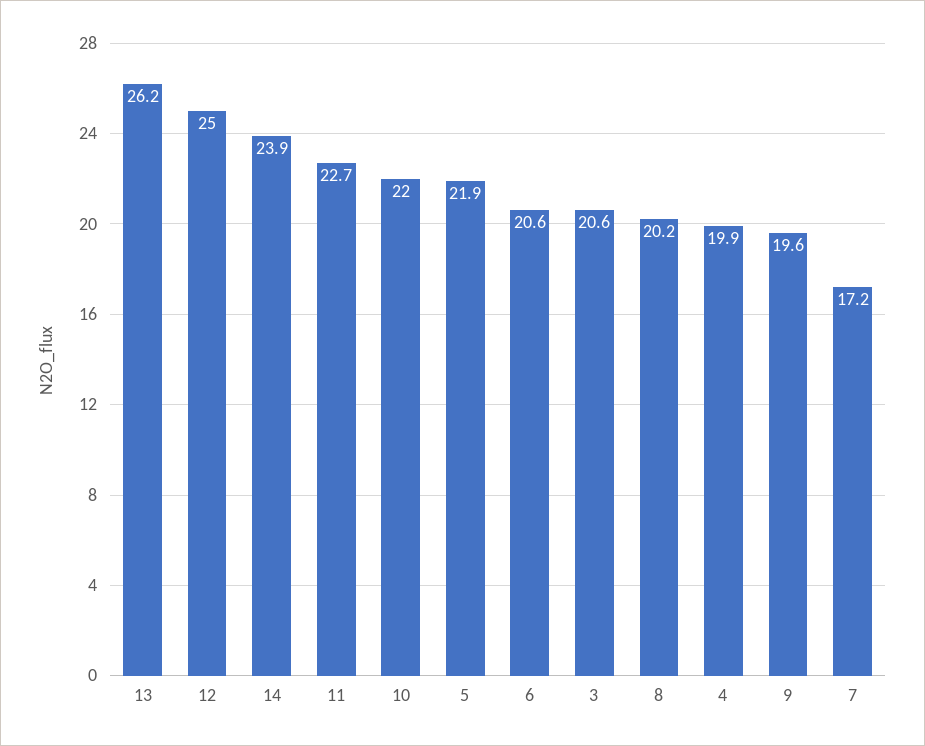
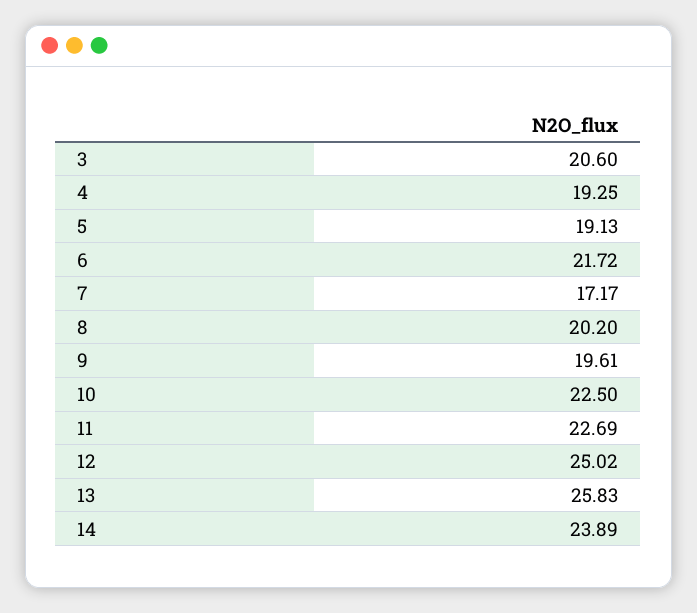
13: 26.2 -> 25.83
10: 22 -> 22.5
5: 21.9 -> 19.13
6: 20.6 -> 21.72
4: 19.9 -> 19.25

